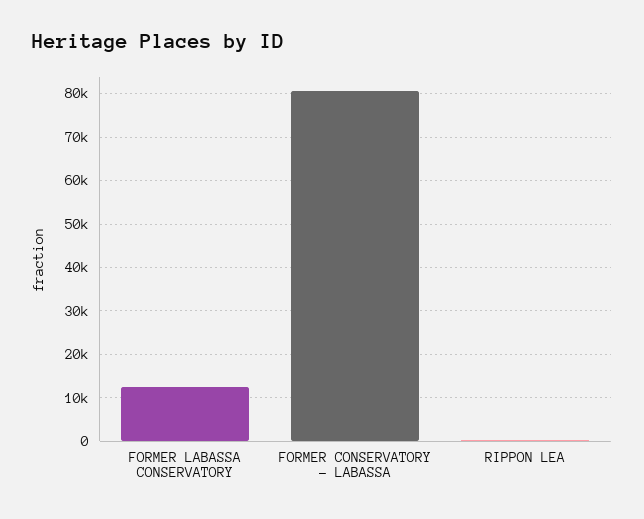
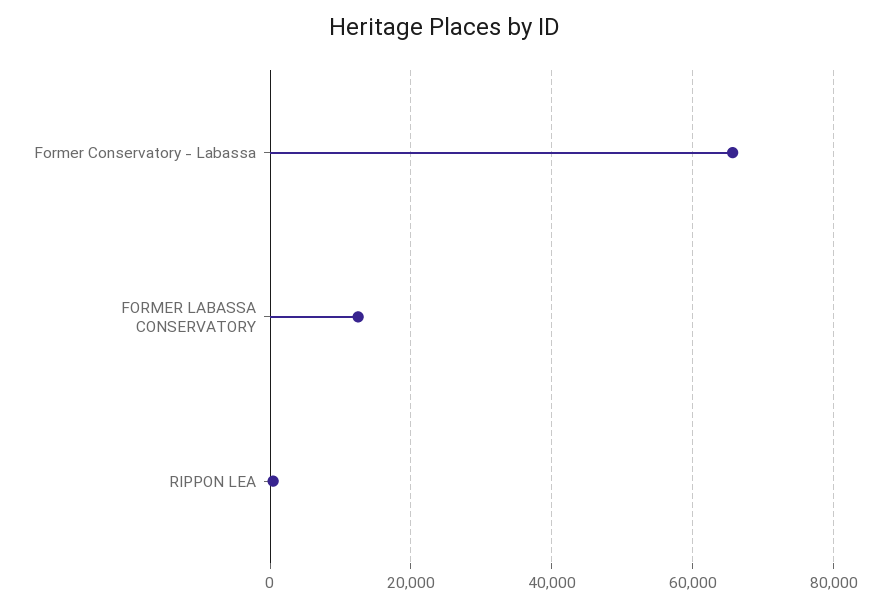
FORMER CONSERVATORY - LABASSA: 80000 -> 66000

